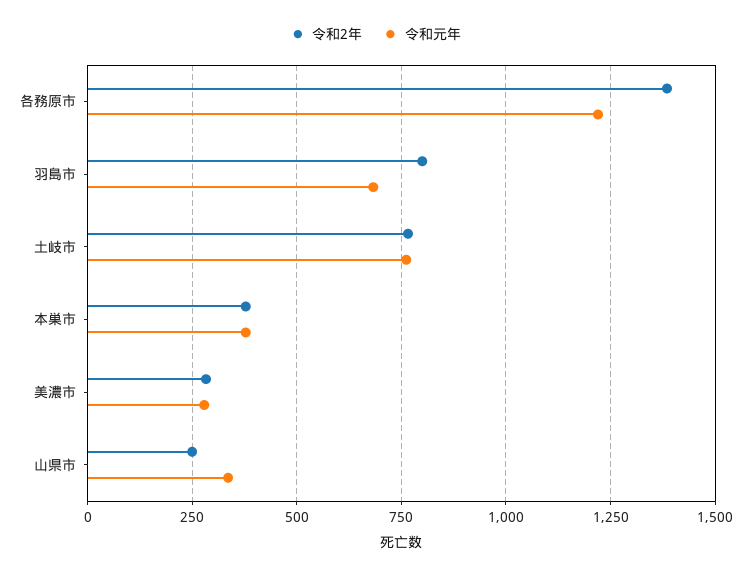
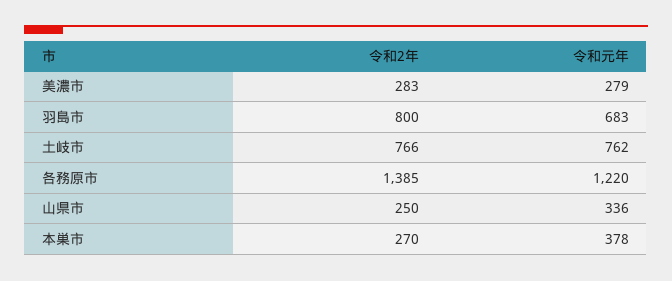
令和2年, 本巣市: 375 -> 270

